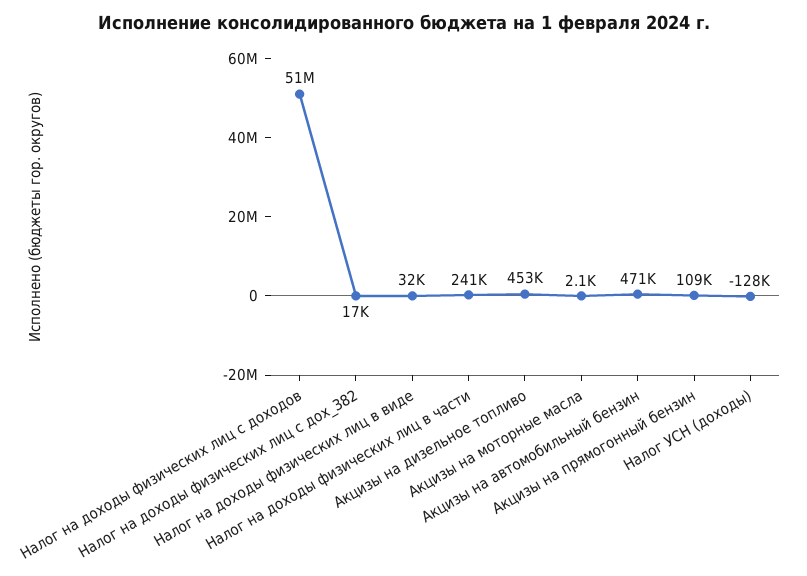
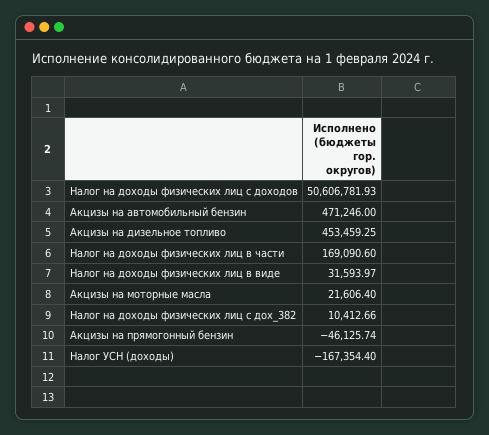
Налог на доходы физических лиц с дох_382: 17000 -> 10412.66
Налог на доходы физических лиц в части: 241000 -> 169090.6
Акцизы на моторные масла: 2100 -> 21606.4
Акцизы на прямогонный бензин: 109000 -> -46125.74
Налог УСН (доходы): -128000 -> -167354.4

